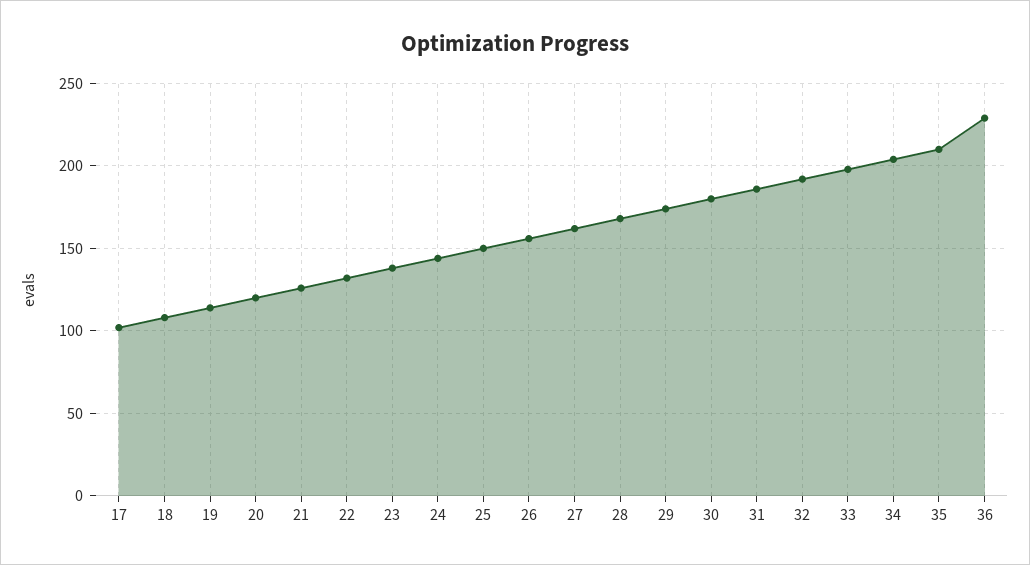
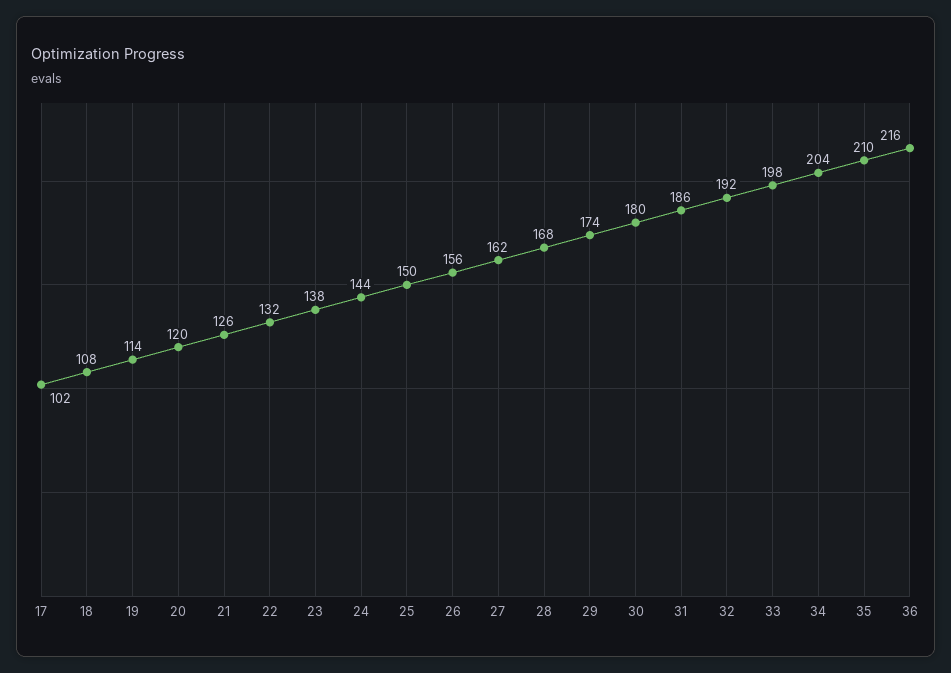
36: 230 -> 216

